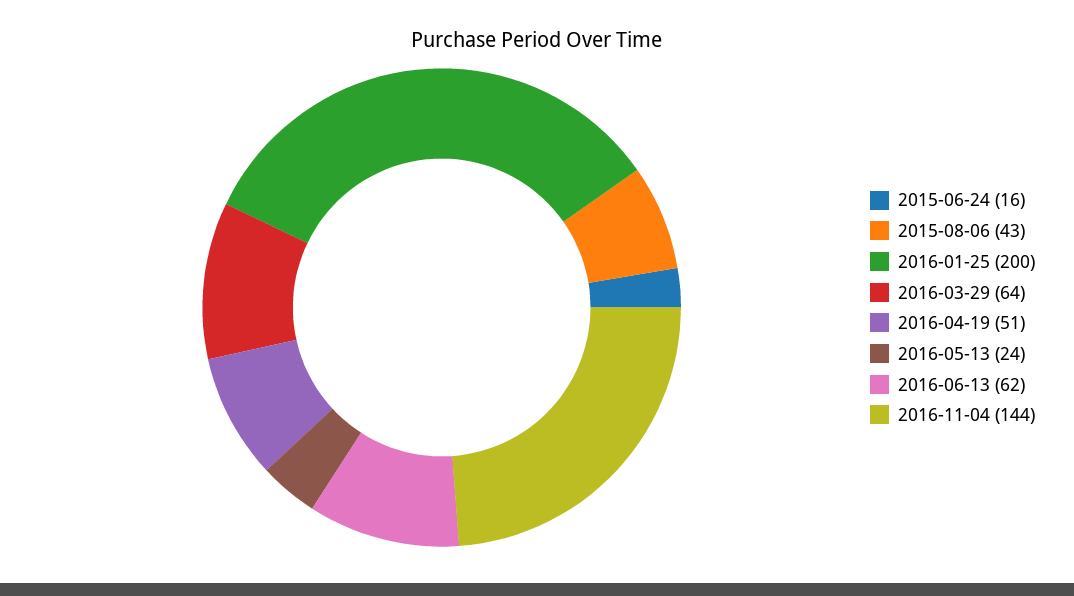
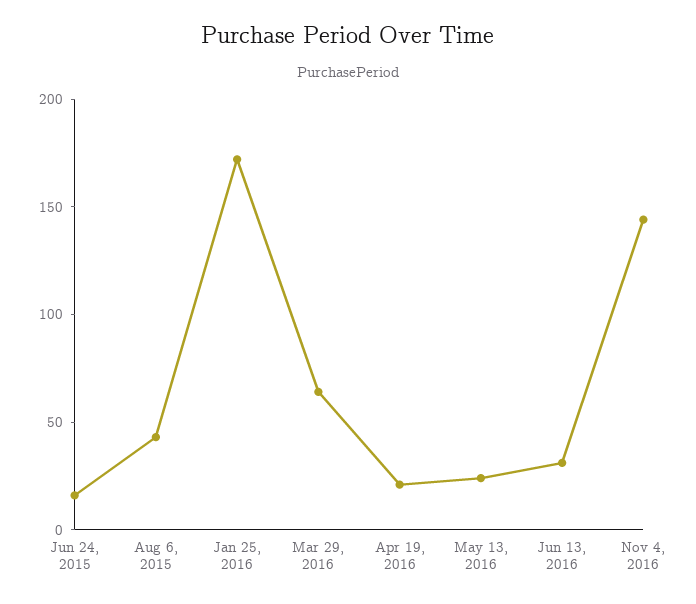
2016-01-25: 200 -> 170
2016-04-19: 51 -> 20
2016-06-13: 62 -> 30

